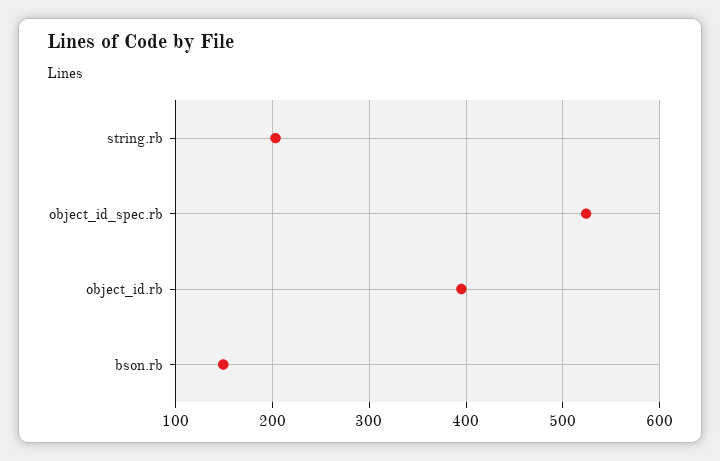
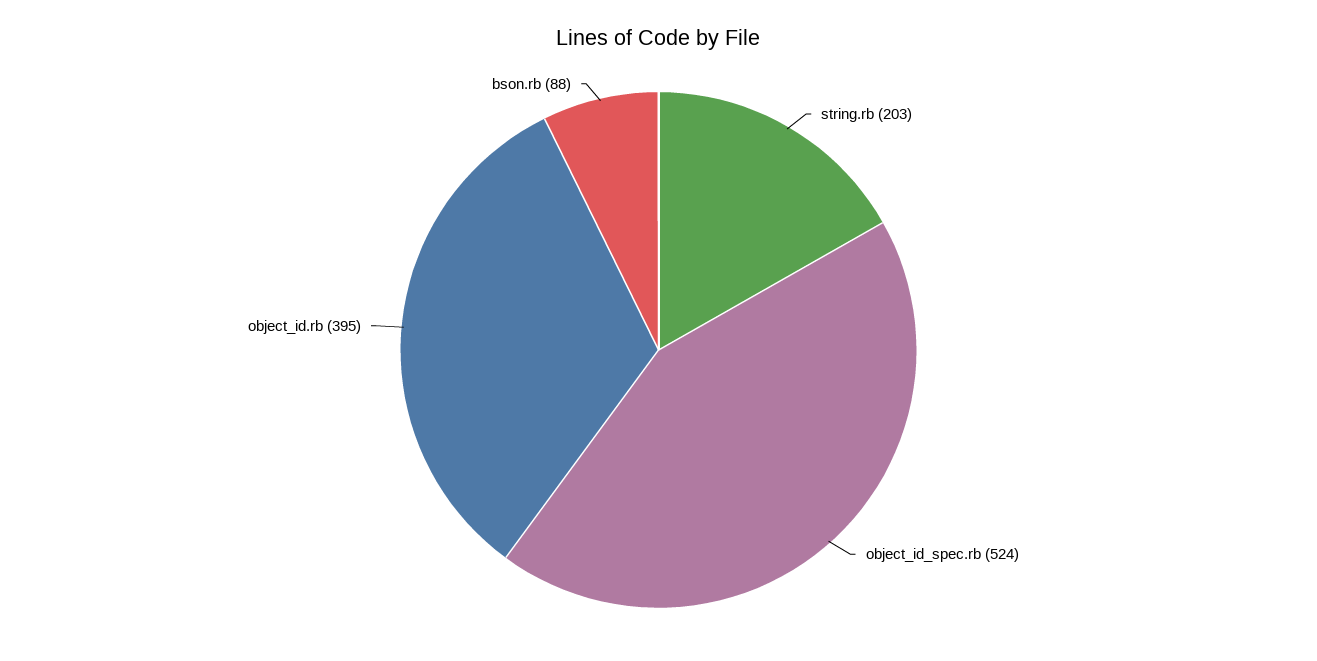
bson.rb: 150 -> 88

